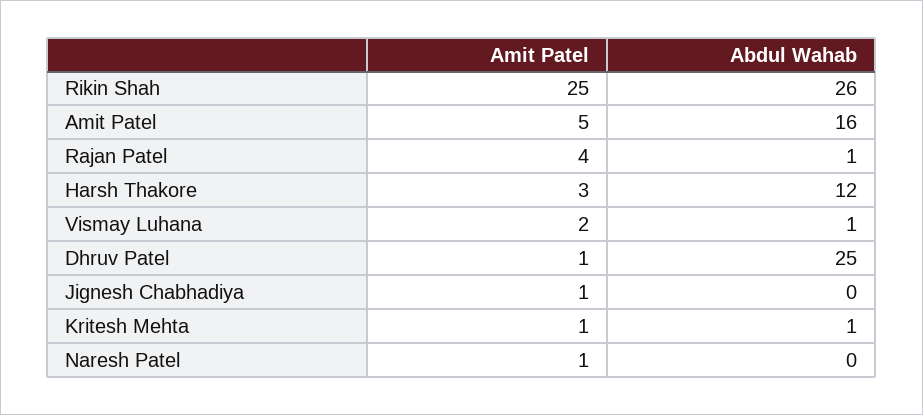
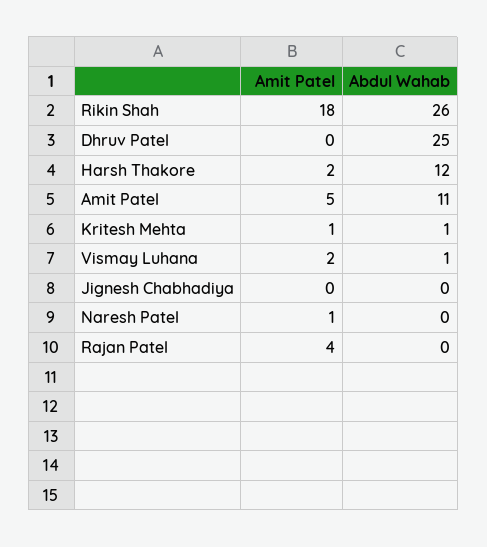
Amit Patel, Rikin Shah: 25 -> 18
Abdul Wahab, Amit Patel: 16 -> 11
Abdul Wahab, Rajan Patel: 1 -> 0
Amit Patel, Harsh Thakore: 3 -> 2
Amit Patel, Dhruv Patel: 1 -> 0
Amit Patel, Jignesh Chabhadiya: 1 -> 0

